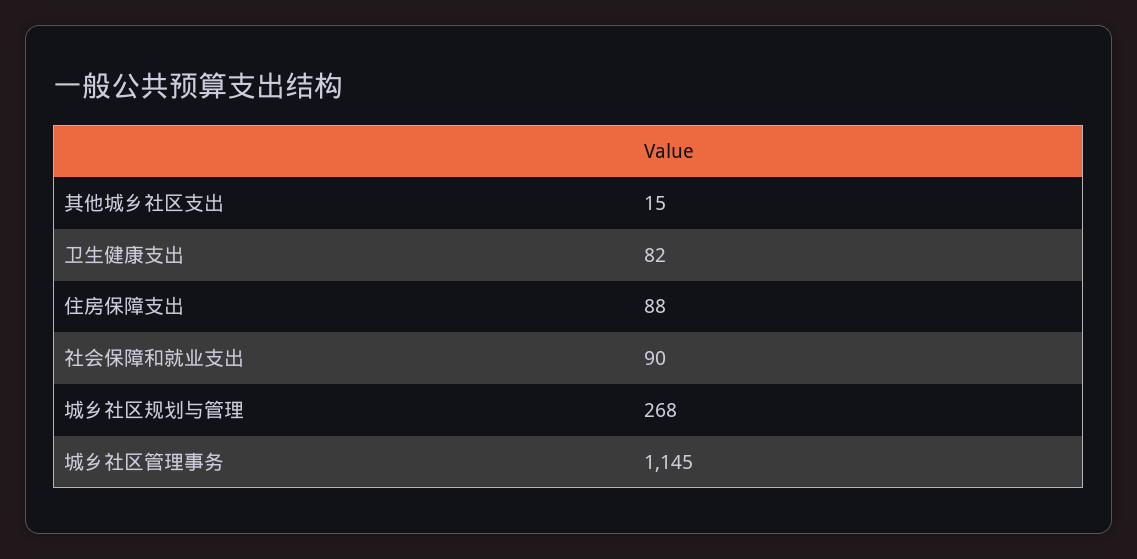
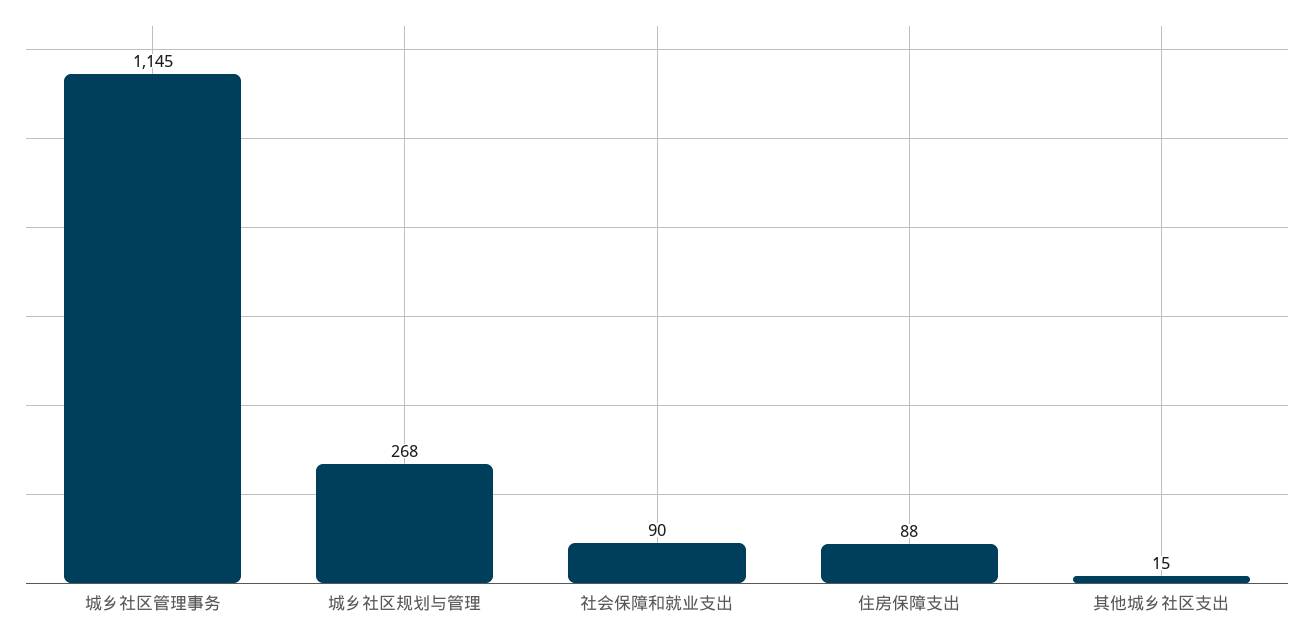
卫生健康支出: 82 -> none

